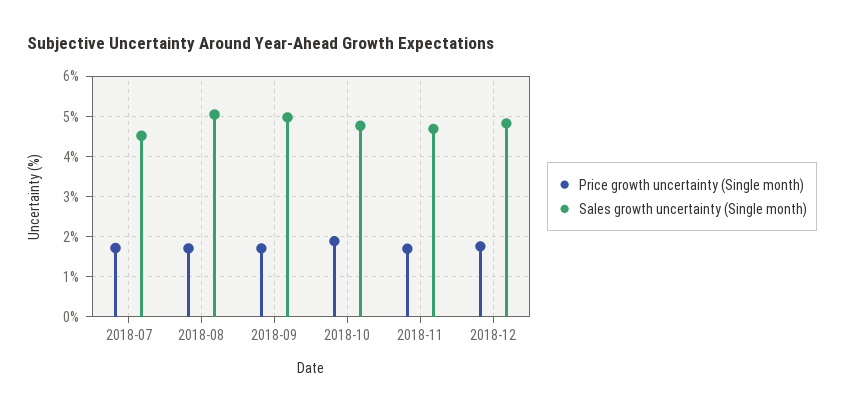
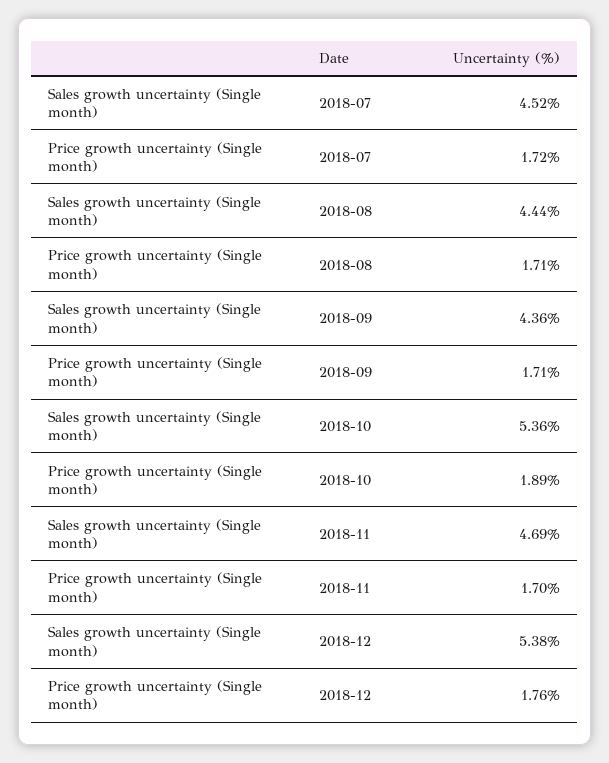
Sales growth uncertainty (Single month), 2018-08: 5 -> 4.44
Sales growth uncertainty (Single month), 2018-09: 5 -> 4.36
Sales growth uncertainty (Single month), 2018-10: 4.8 -> 5.36
Sales growth uncertainty (Single month), 2018-12: 4.8 -> 5.38

